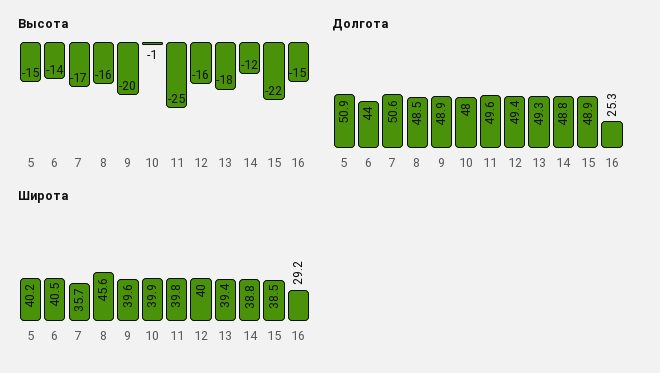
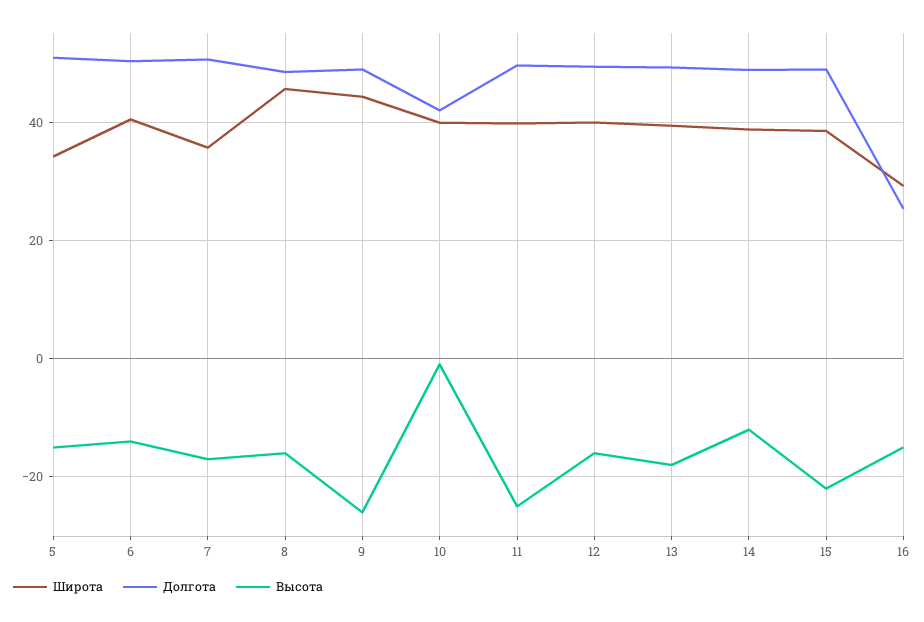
Высота, 9: -20 -> -26
Долгота, 6: 44 -> 50
Долгота, 10: 48 -> 42
Широта, 5: 40.2 -> 34
Широта, 9: 39.6 -> 44

